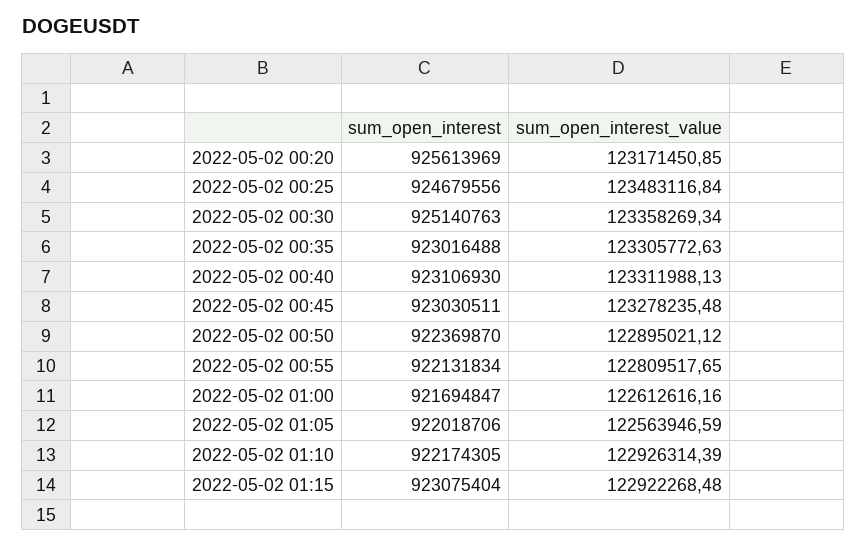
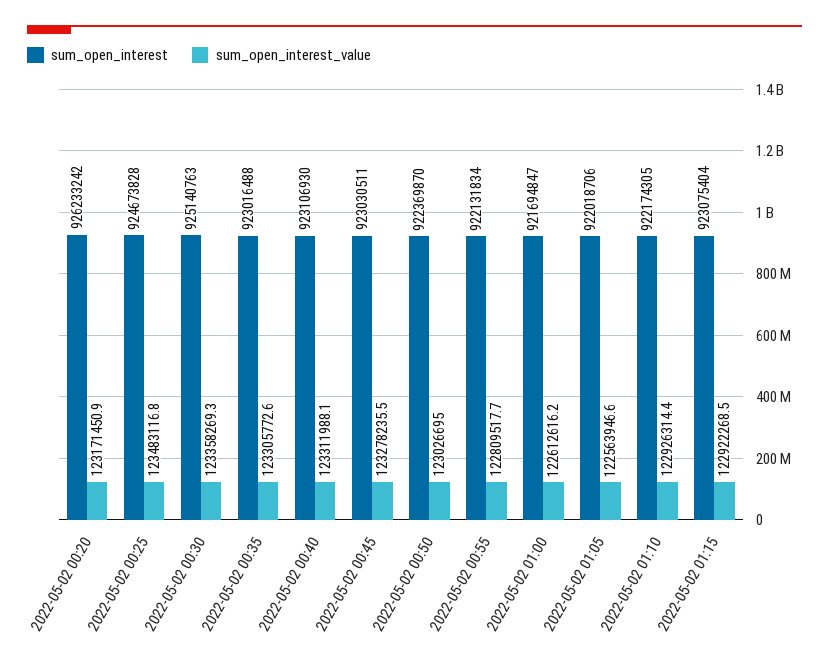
sum_open_interest, 2022-05-02 00:20: 925613969 -> 926233242
sum_open_interest, 2022-05-02 00:25: 924679556 -> 924673828
sum_open_interest_value, 2022-05-02 00:50: 122895021.12 -> 123026695

